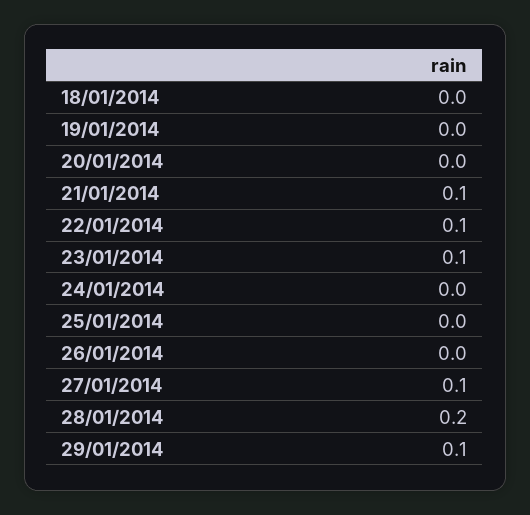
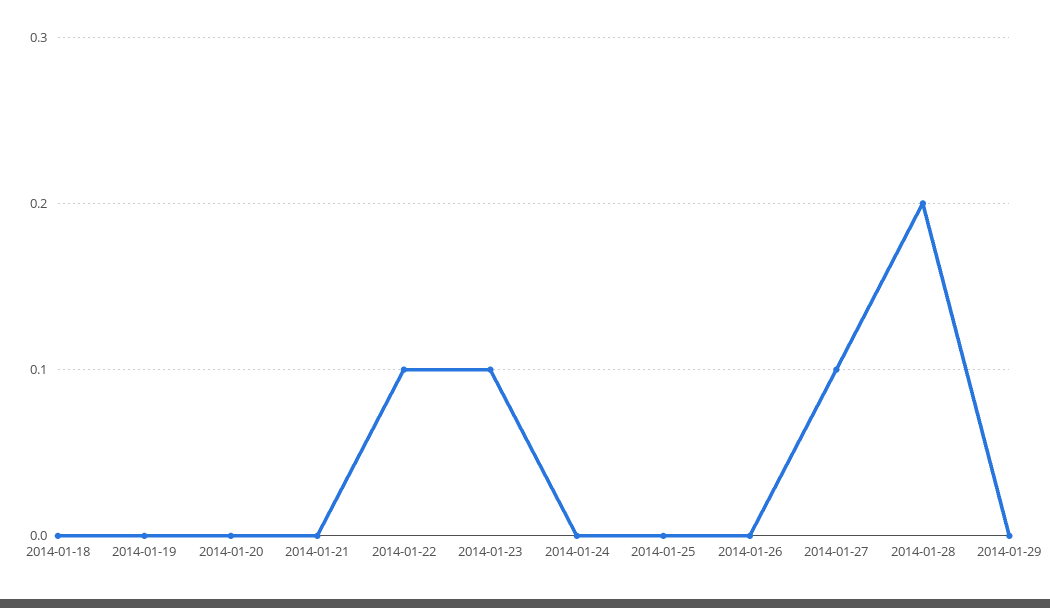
21/01/2014: 0.1 -> 0
29/01/2014: 0.1 -> 0

